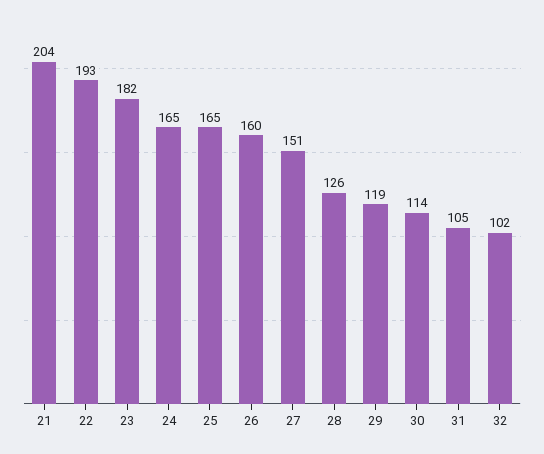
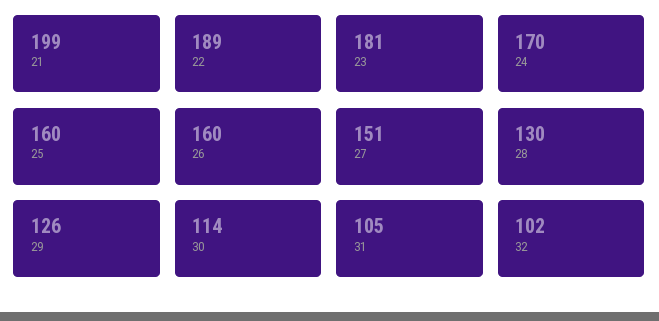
21: 204 -> 199
22: 193 -> 189
23: 182 -> 181
24: 165 -> 170
25: 165 -> 160
28: 126 -> 130
29: 119 -> 126

